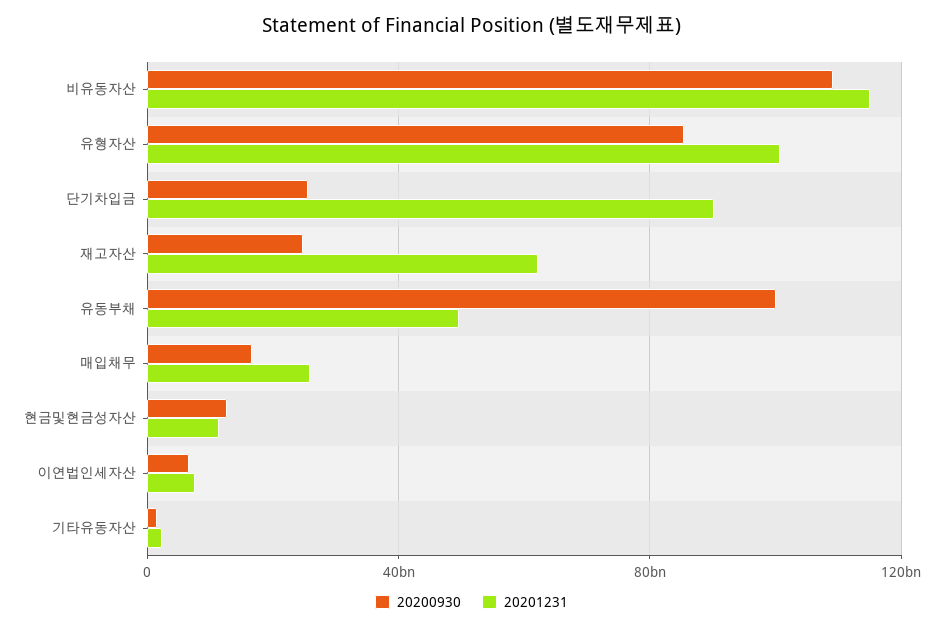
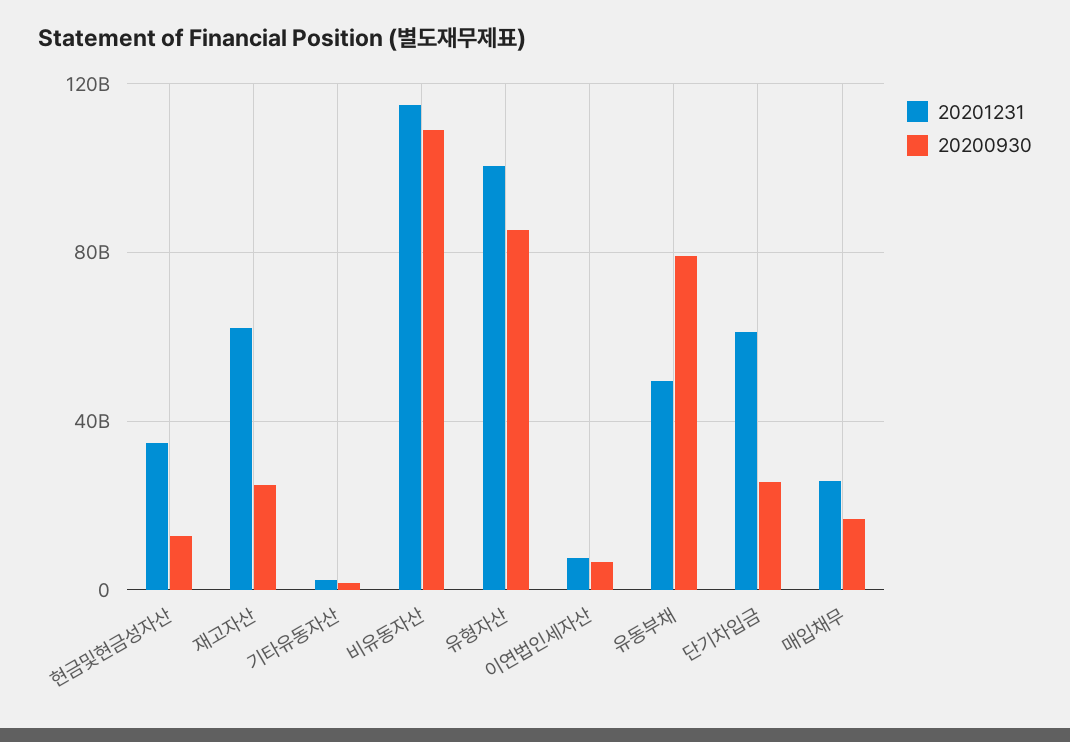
20201231, 단기차입금: 90000000000 -> 60000000000
20200930, 유동부채: 100000000000 -> 80000000000
20201231, 현금및현금성자산: 10000000000 -> 35000000000

